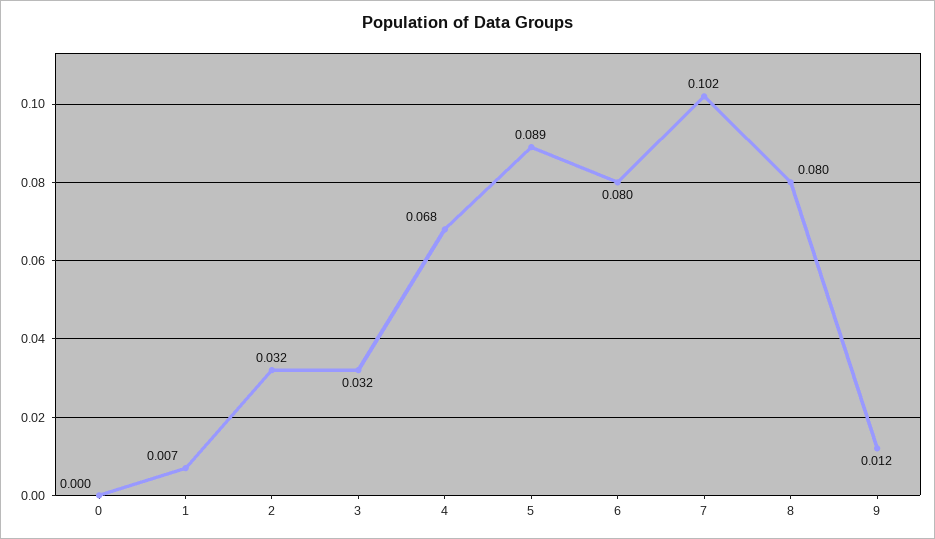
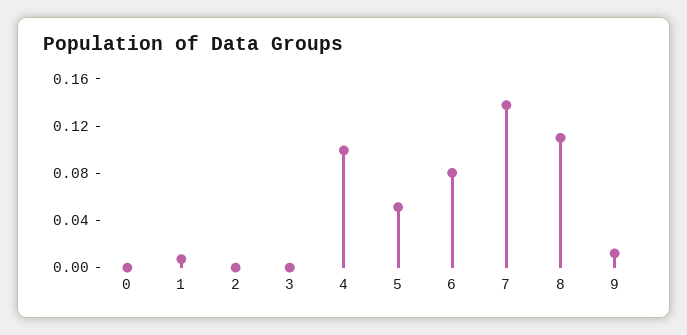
2: 0.032 -> 0
3: 0.032 -> 0
4: 0.068 -> 0.1
5: 0.089 -> 0.05
7: 0.102 -> 0.14
8: 0.08 -> 0.11

